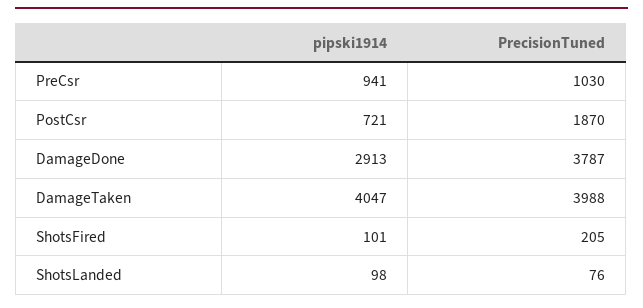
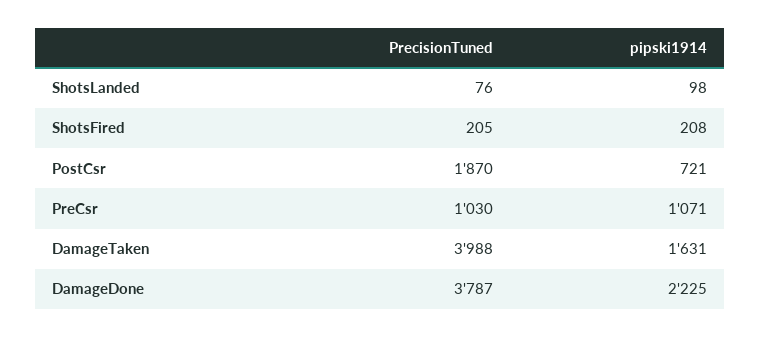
pipski1914, PreCsr: 941 -> 1071
pipski1914, DamageDone: 2913 -> 2225
pipski1914, DamageTaken: 4047 -> 1631
pipski1914, ShotsFired: 101 -> 208

